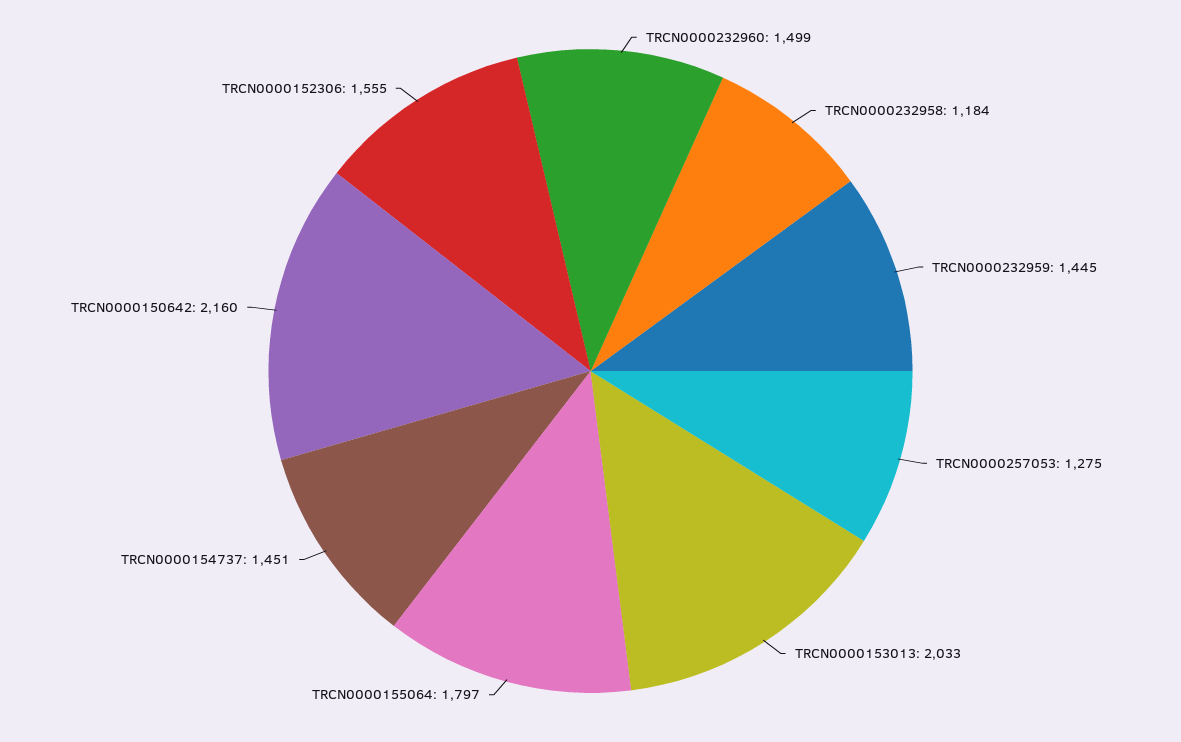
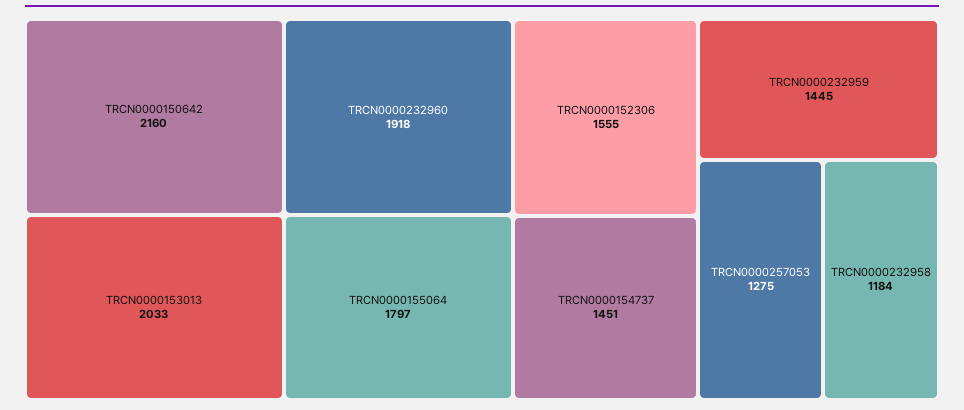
TRCN0000232960: 1499 -> 1918

